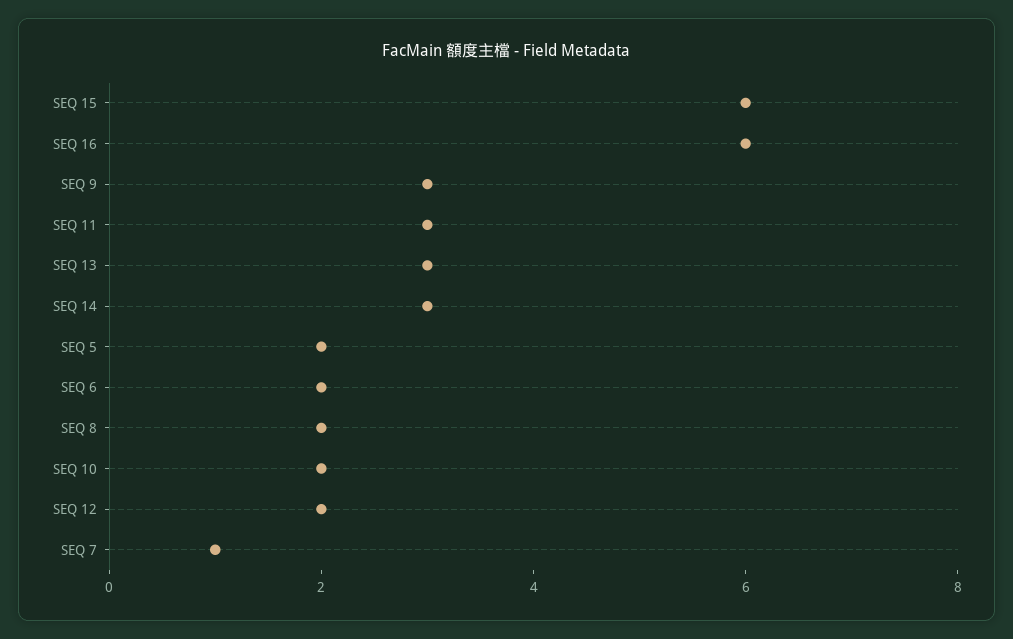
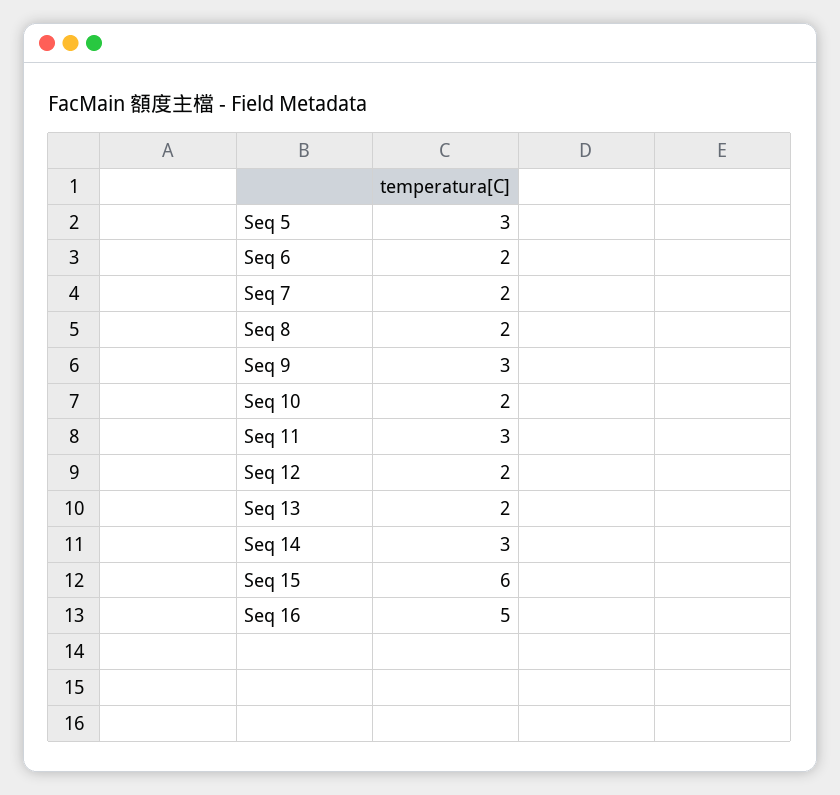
SEQ 16: 6 -> 5
SEQ 13: 3 -> 2
SEQ 5: 2 -> 3
SEQ 7: 1 -> 2

